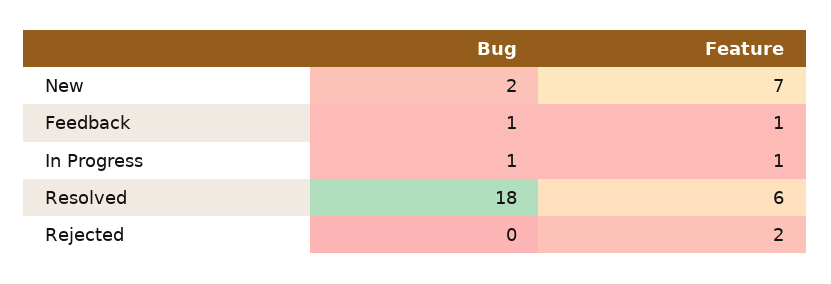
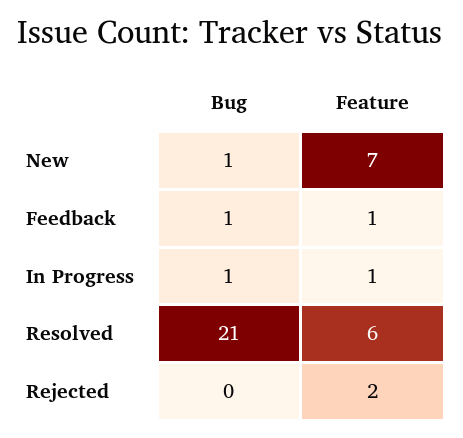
Bug, New: 2 -> 1
Bug, Resolved: 18 -> 21

